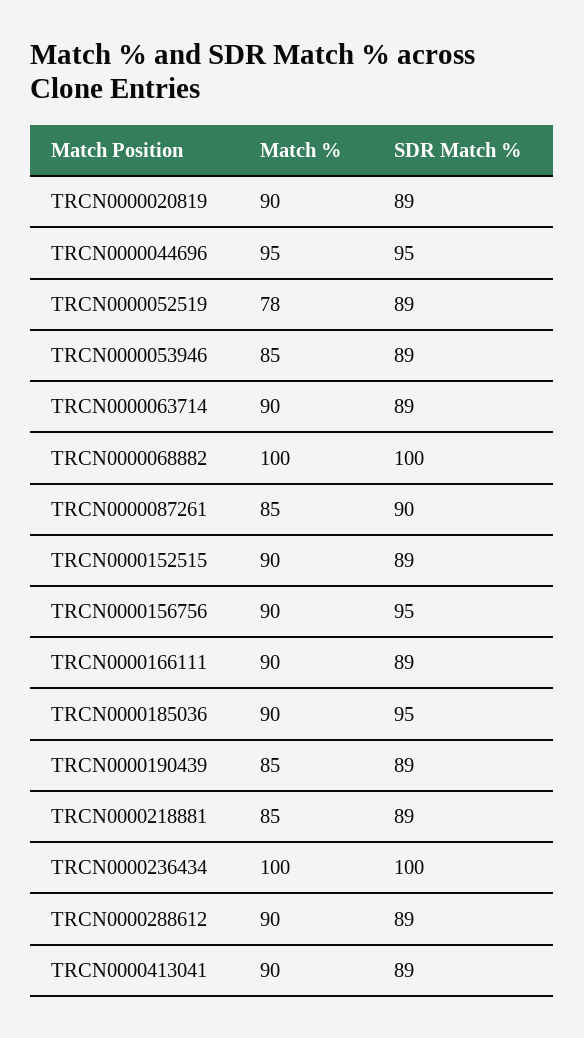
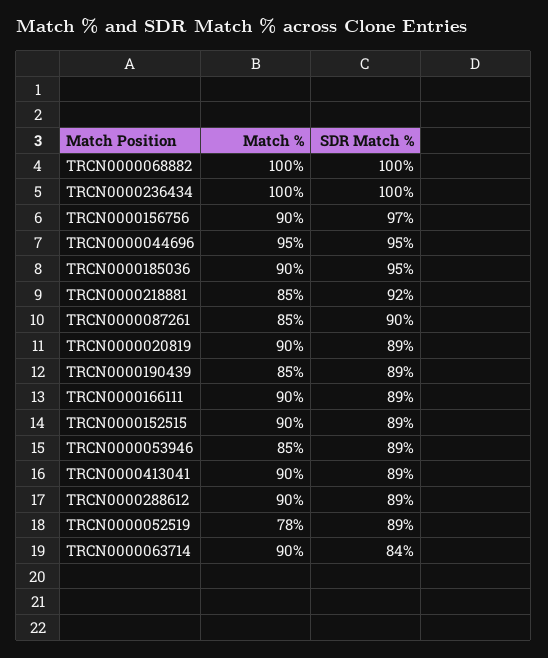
SDR Match %, TRCN0000063714: 89 -> 84
SDR Match %, TRCN0000156756: 95 -> 97
SDR Match %, TRCN0000218881: 89 -> 92

